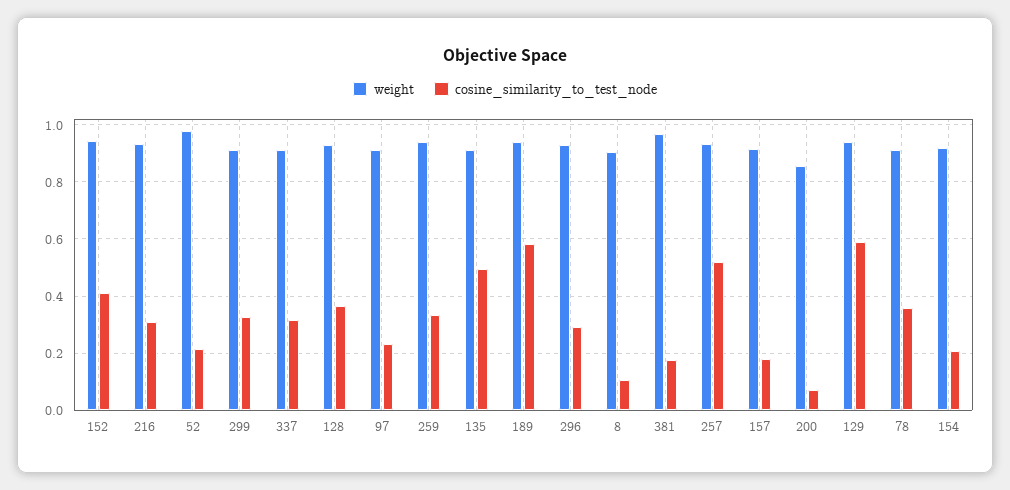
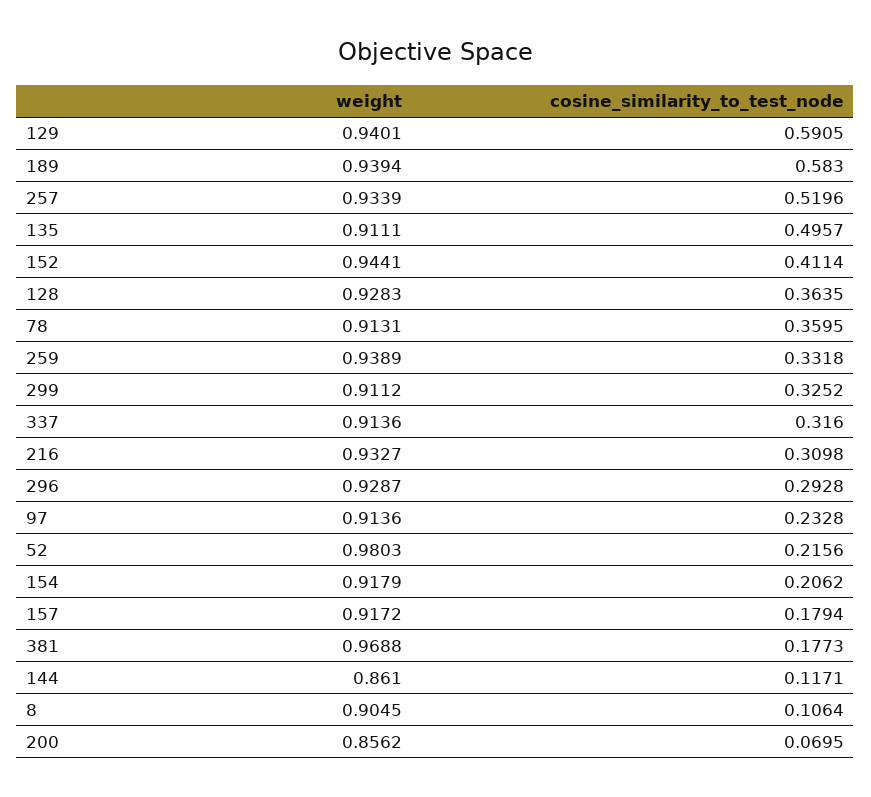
weight, 144: none -> 0.861
cosine_similarity_to_test_node, 144: none -> 0.1171

